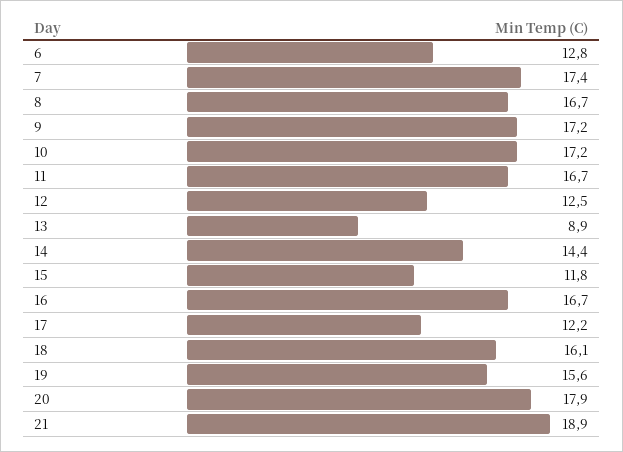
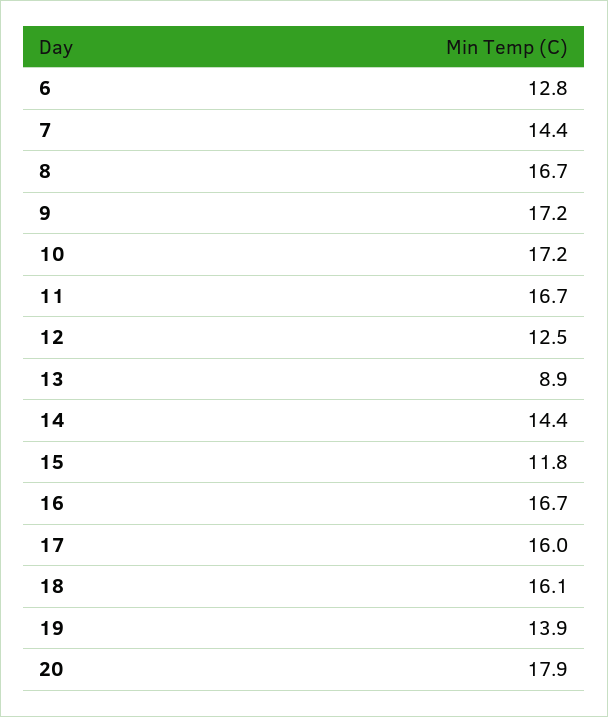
7: 17.4 -> 14.4
17: 12.2 -> 16
19: 15.6 -> 13.9
21: 18.9 -> none

